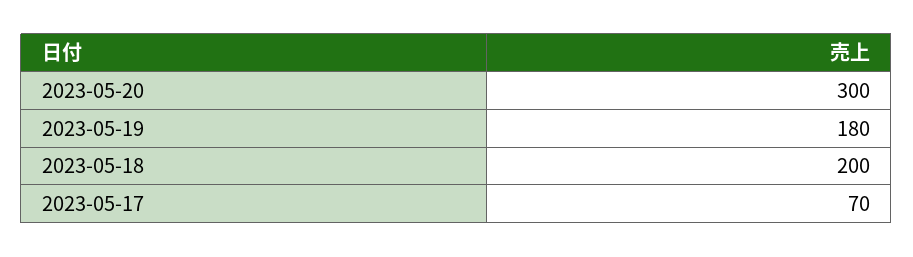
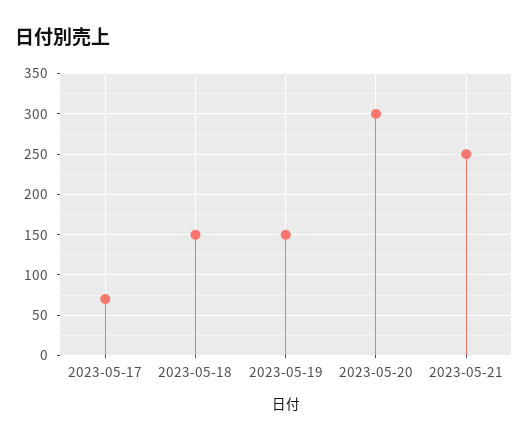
2023-05-19: 180 -> 150
2023-05-18: 200 -> 150
2023-05-21: none -> 250

